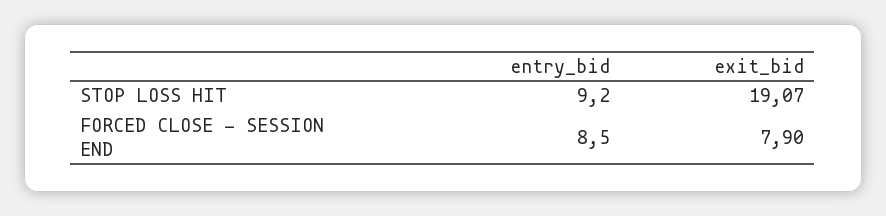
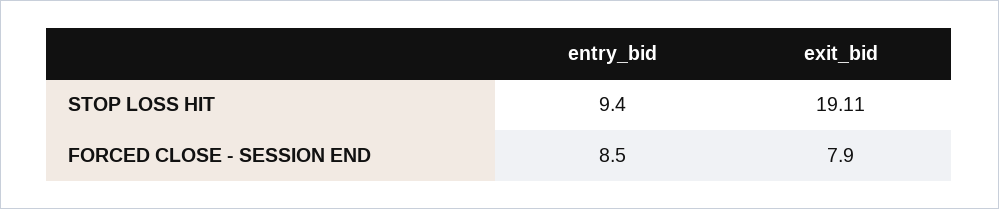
entry_bid, STOP LOSS HIT: 9.2 -> 9.4
exit_bid, STOP LOSS HIT: 19.07 -> 19.11

